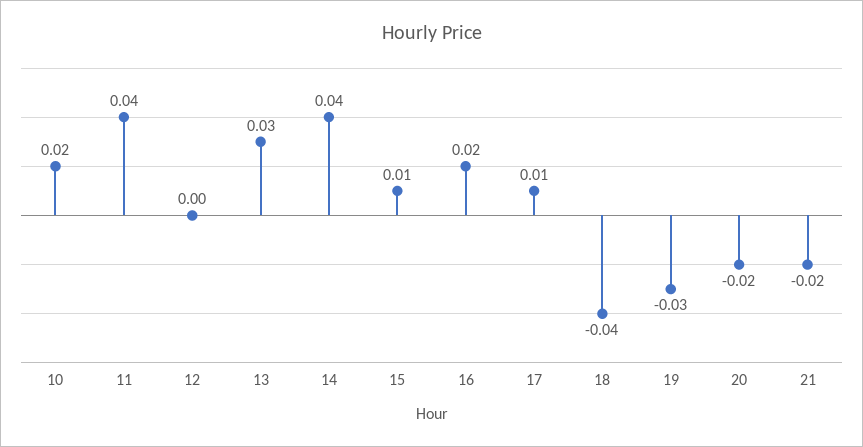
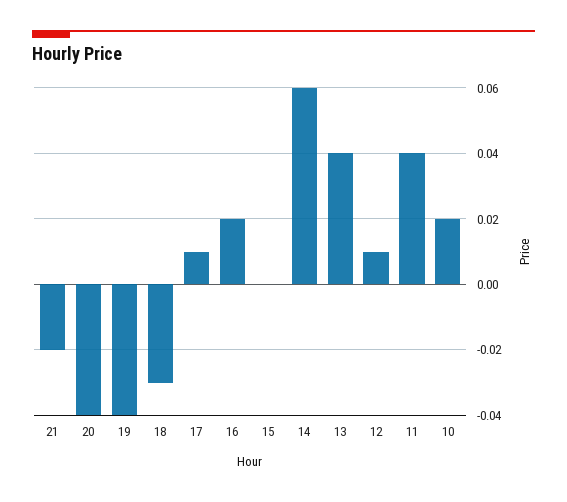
12: 0 -> 0.01
13: 0.03 -> 0.04
14: 0.04 -> 0.06
15: 0.01 -> 0
18: -0.04 -> -0.03
19: -0.03 -> -0.04
20: -0.02 -> -0.04

